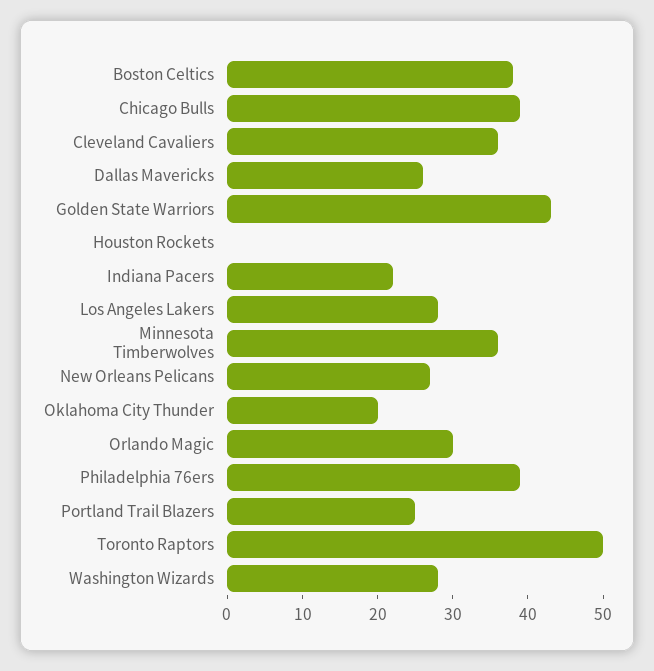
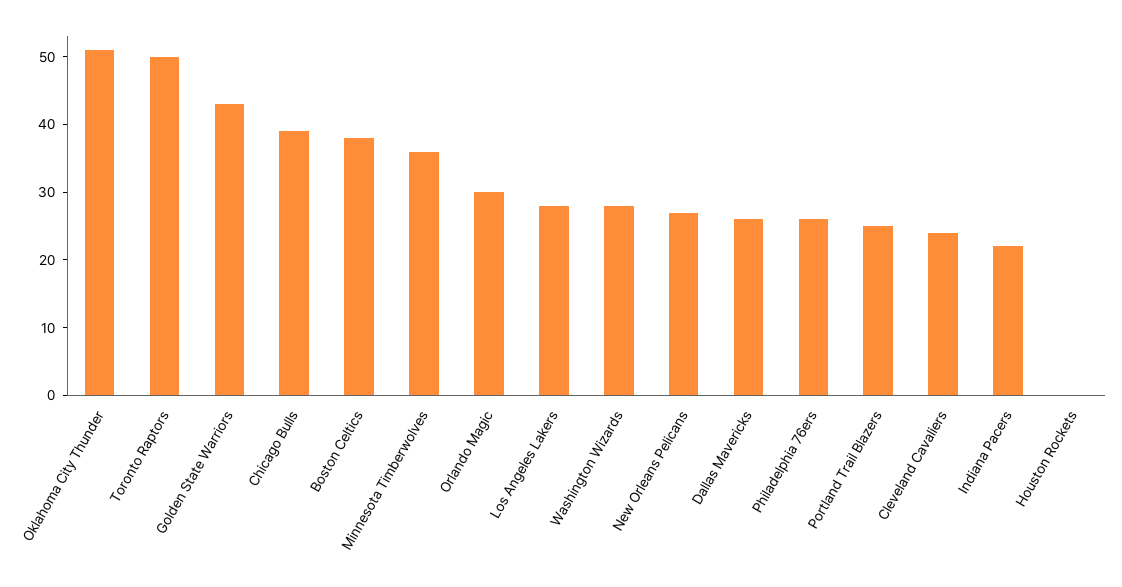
Cleveland Cavaliers: 35 -> 25
Oklahoma City Thunder: 20 -> 50
Philadelphia 76ers: 40 -> 25

